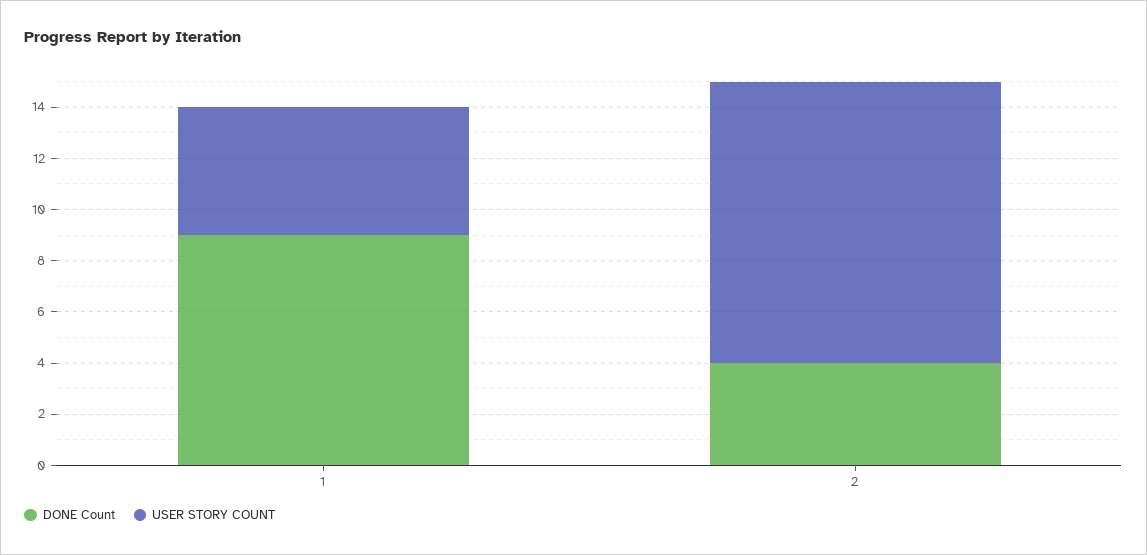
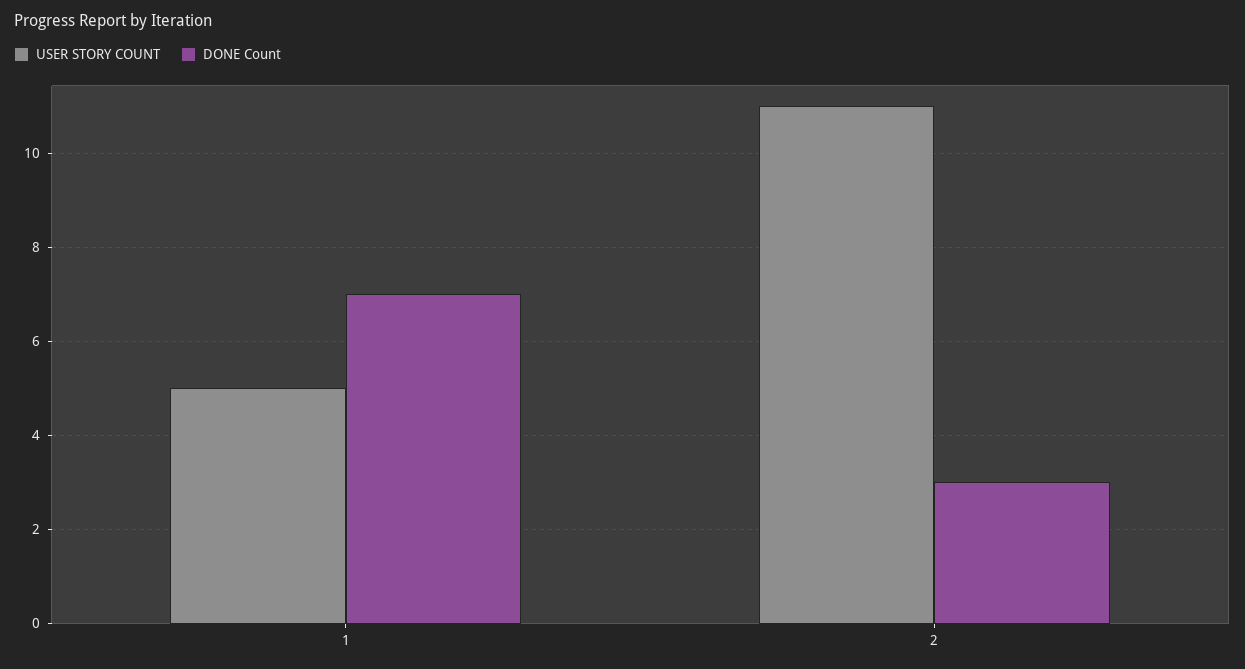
DONE Count, 1: 9 -> 7
DONE Count, 2: 4 -> 3

